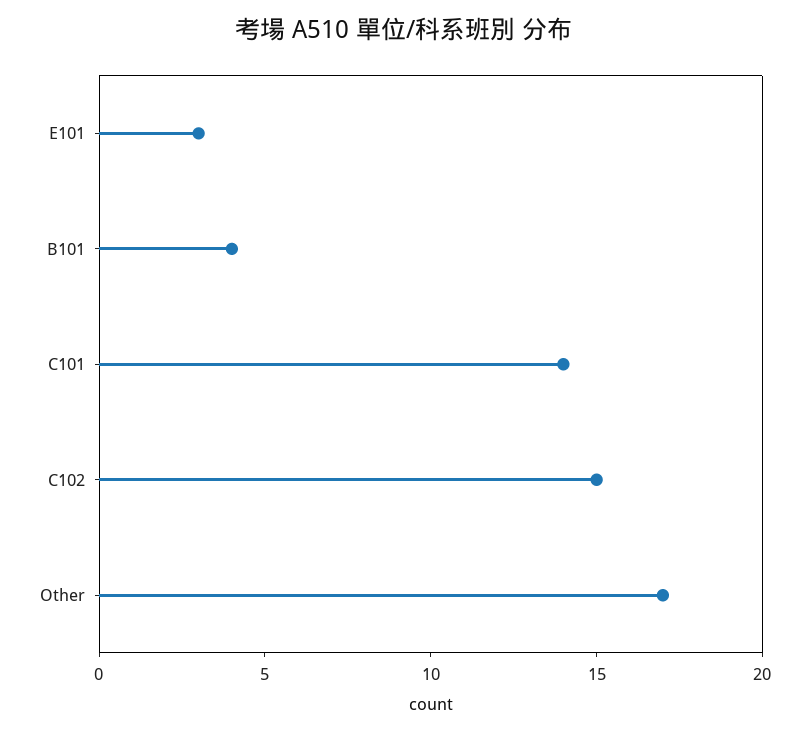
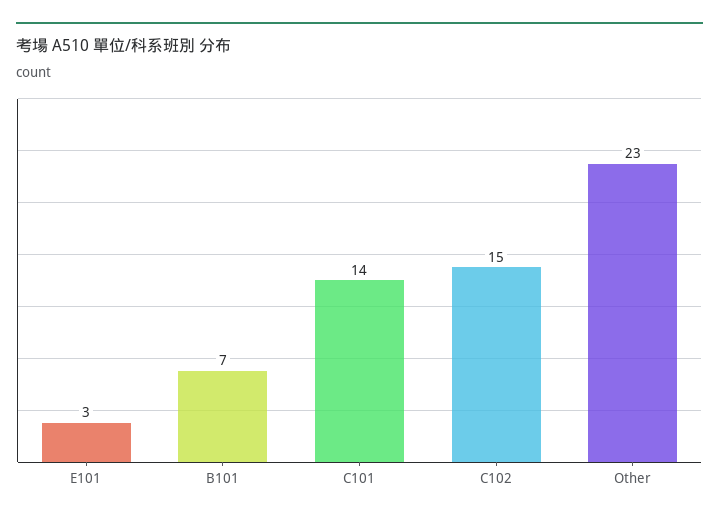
B101: 4 -> 7
Other: 17 -> 23

